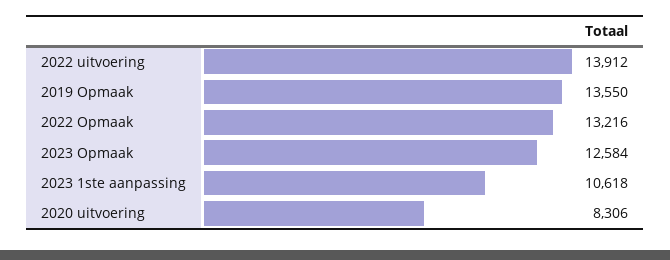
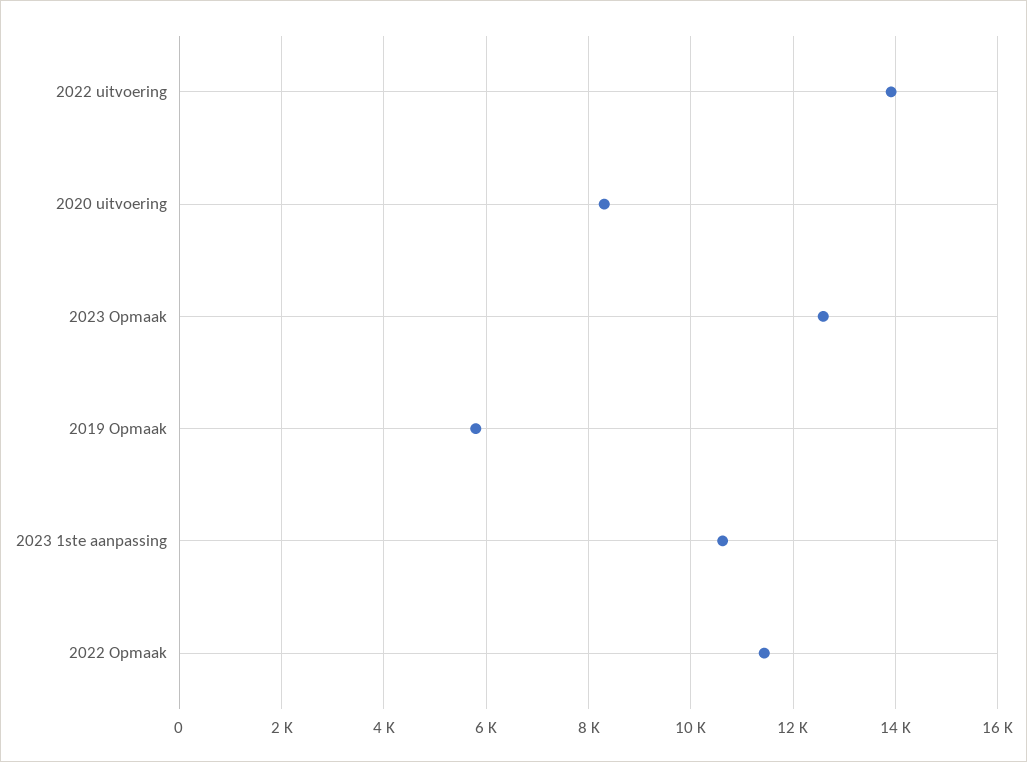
2019 Opmaak: 13550 -> 5800
2022 Opmaak: 13216 -> 11400

